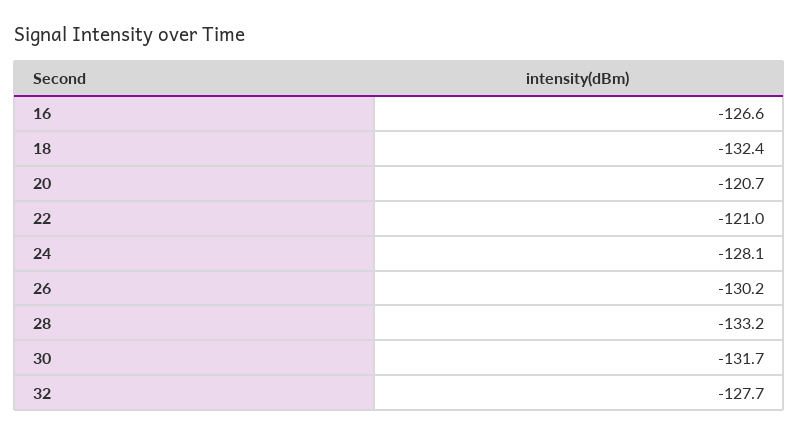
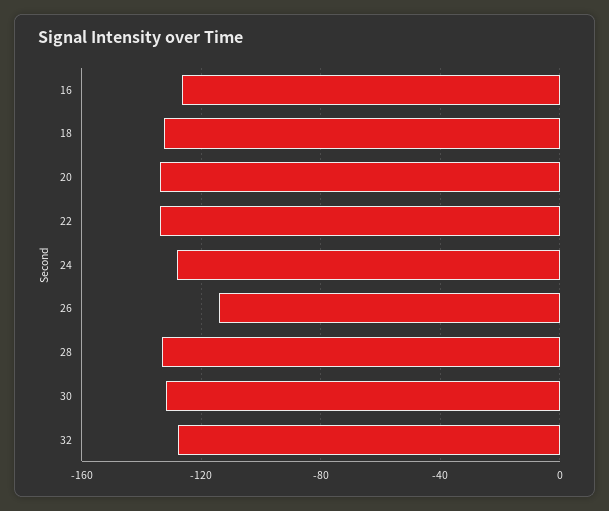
20: -120.7 -> -135
22: -121 -> -135
26: -130.2 -> -115

